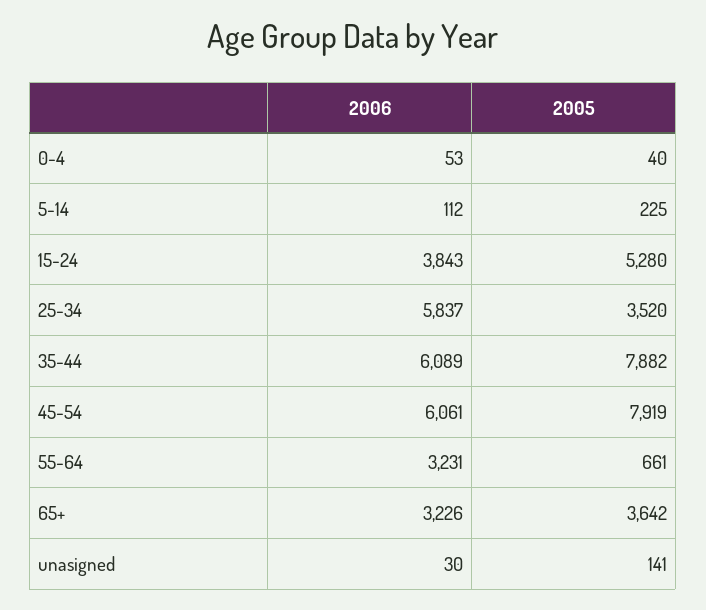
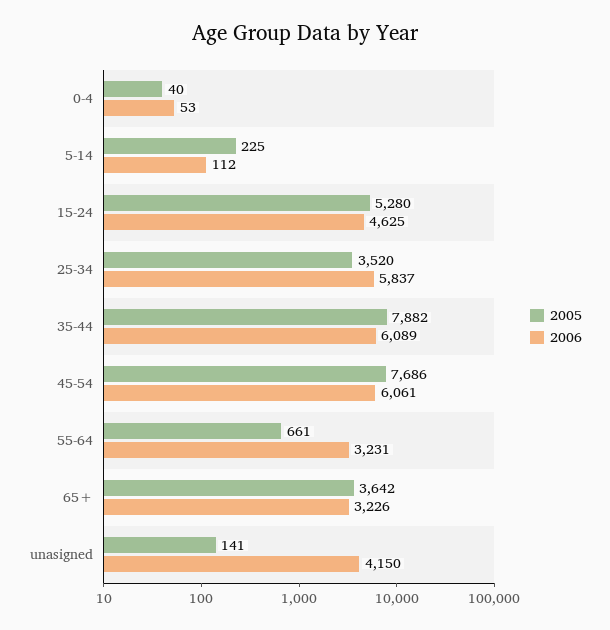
2006, 15-24: 3843 -> 4625
2005, 45-54: 7919 -> 7686
2006, unasigned: 30 -> 4150

